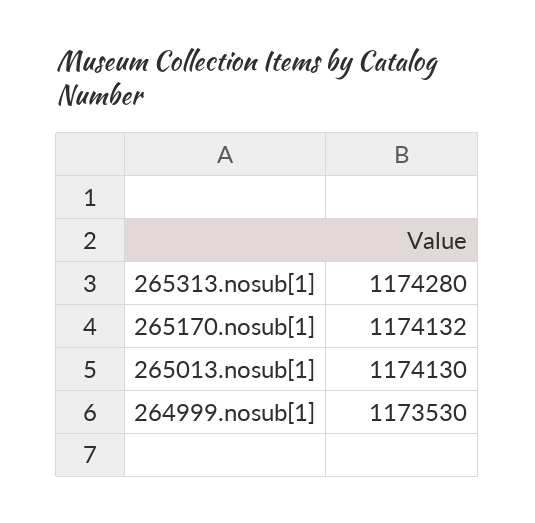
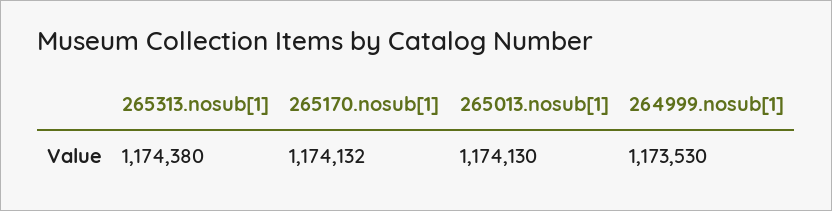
265313.nosub[1]: 1174280 -> 1174380

